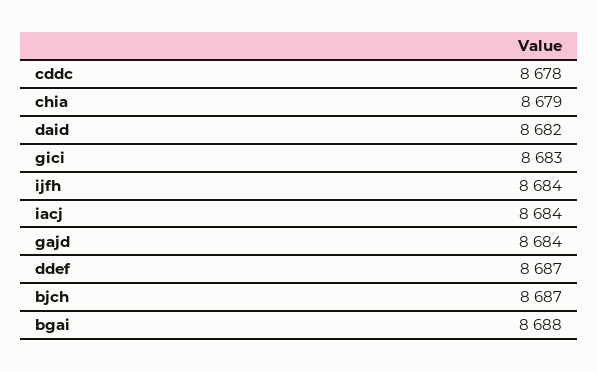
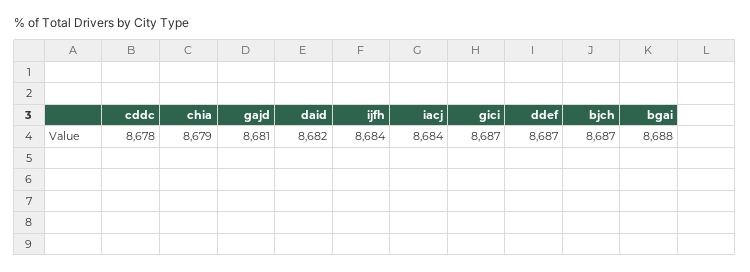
gici: 8683 -> 8687
gajd: 8684 -> 8681

